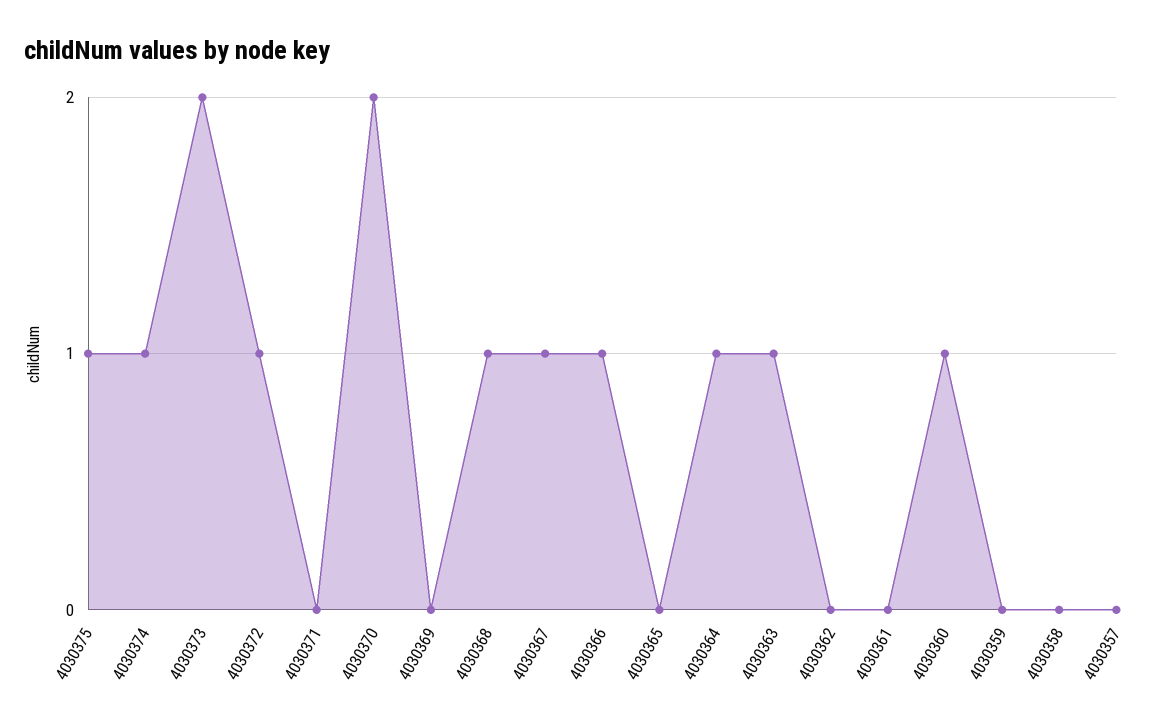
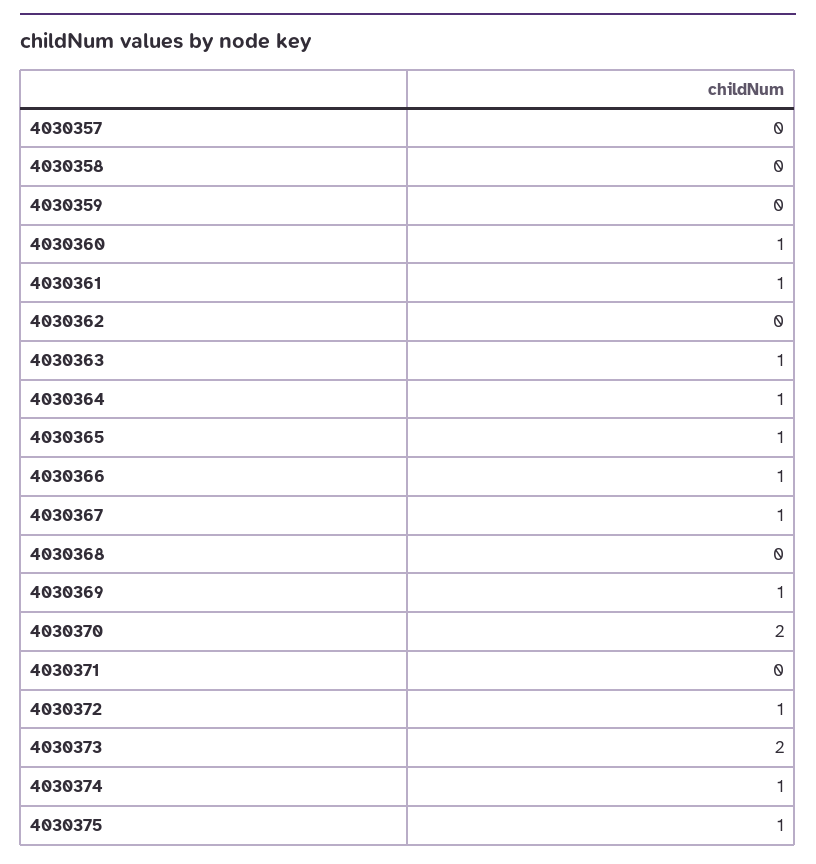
4030369: 0 -> 1
4030368: 1 -> 0
4030365: 0 -> 1
4030361: 0 -> 1

